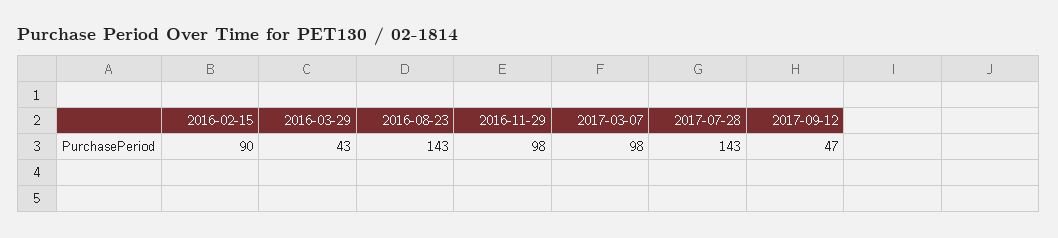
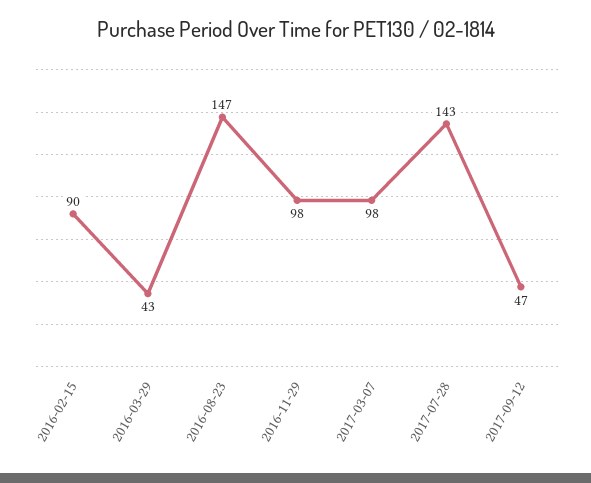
2016-08-23: 143 -> 147

